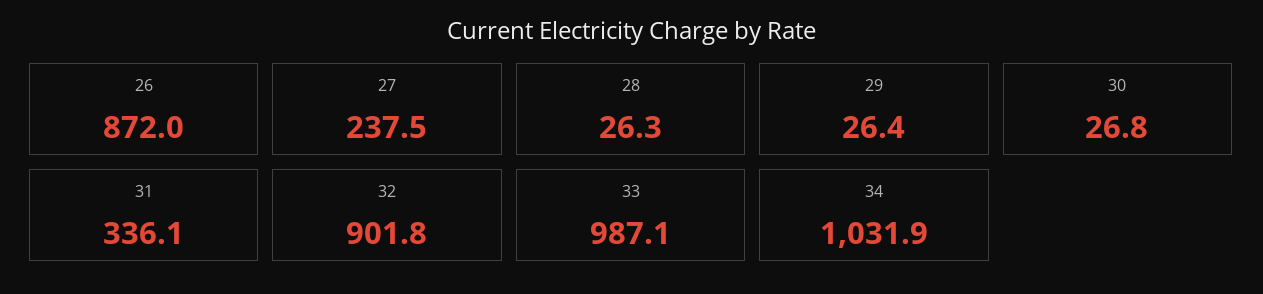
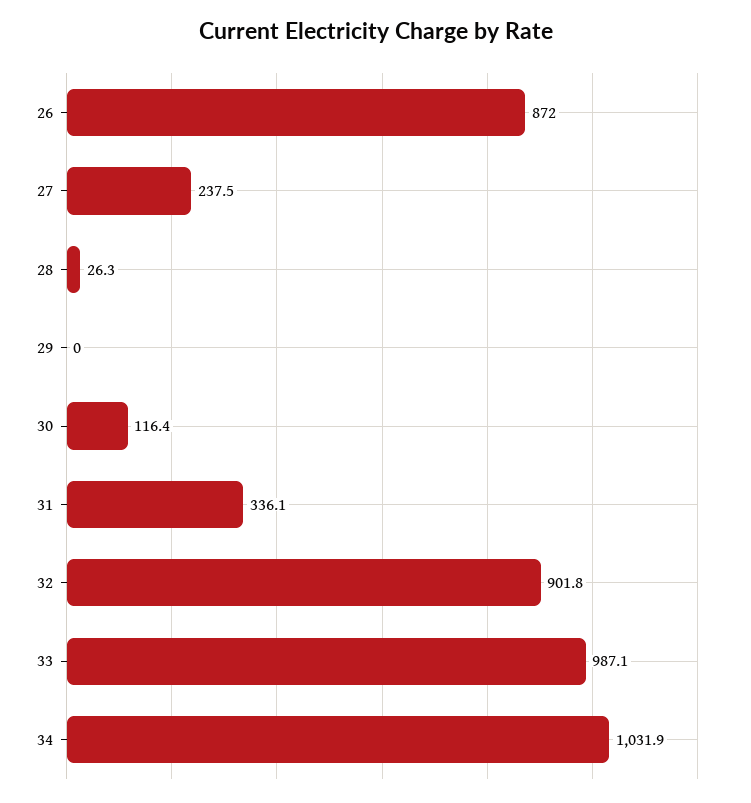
29: 26.4 -> 0
30: 26.8 -> 116.4

